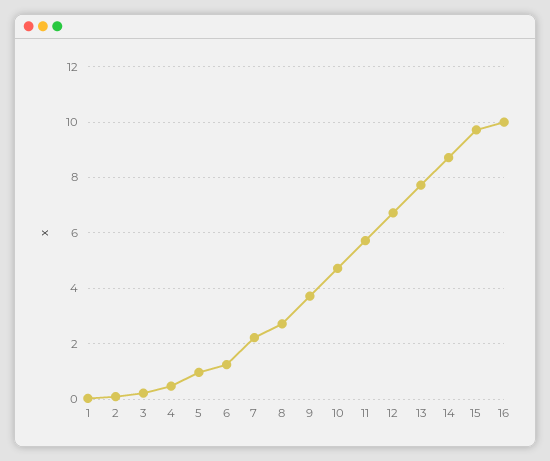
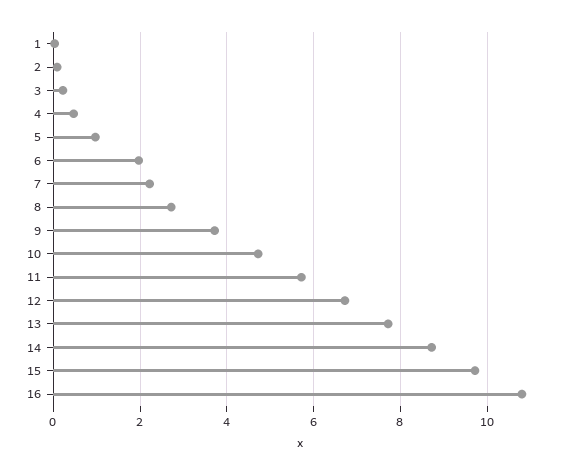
6: 1.25 -> 2
16: 10 -> 10.8

